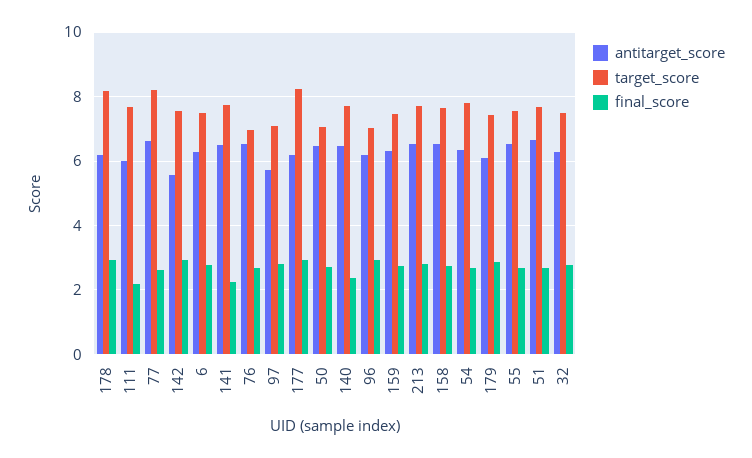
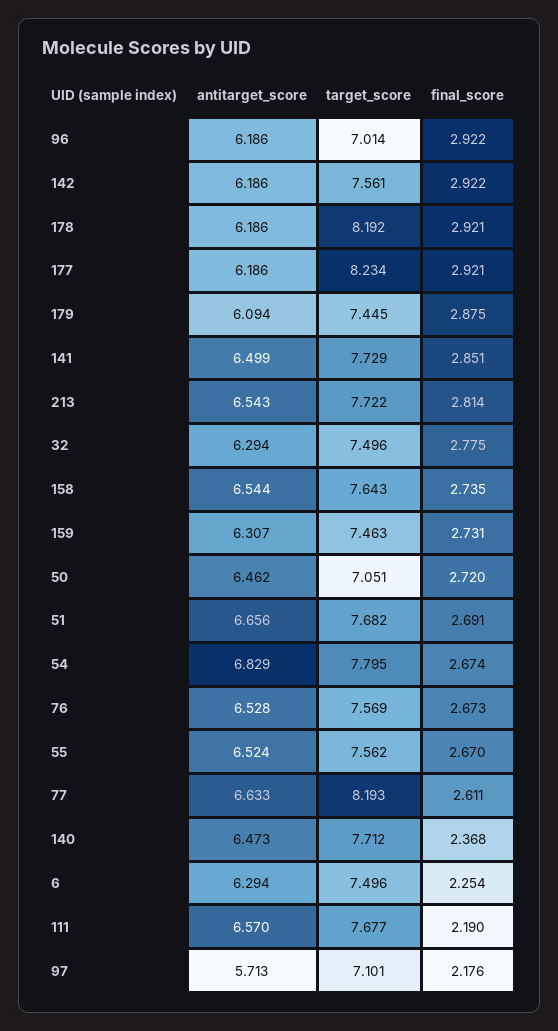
antitarget_score, 111: 6 -> 6.57
antitarget_score, 142: 5.6 -> 6.186
final_score, 6: 2.8 -> 2.254
final_score, 141: 2.2 -> 2.851
target_score, 76: 7 -> 7.569
final_score, 97: 2.8 -> 2.176
antitarget_score, 54: 6.4 -> 6.829

